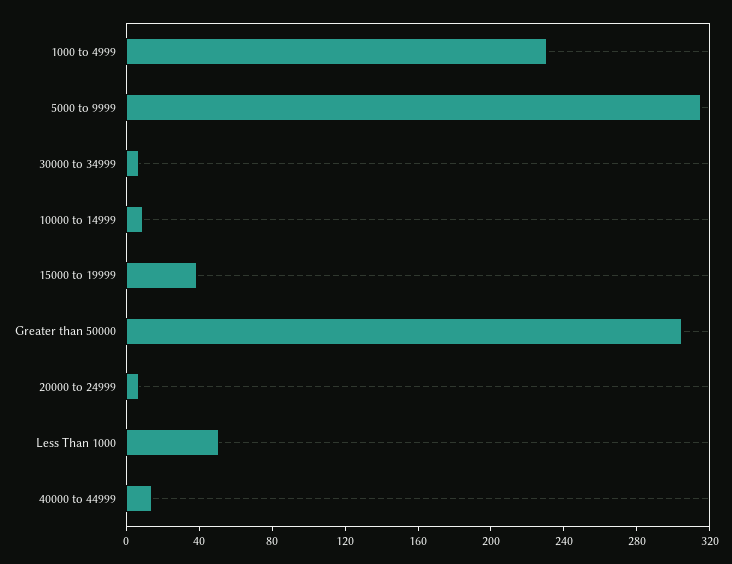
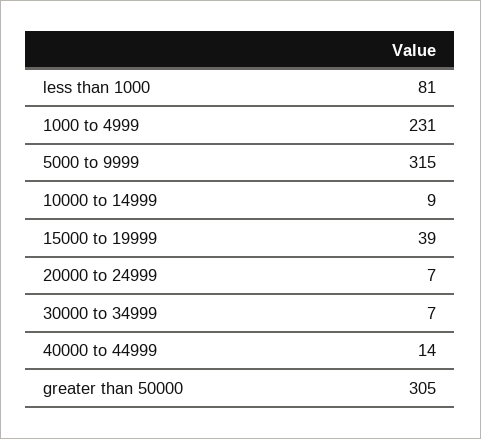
Less Than 1000: 50 -> 81

